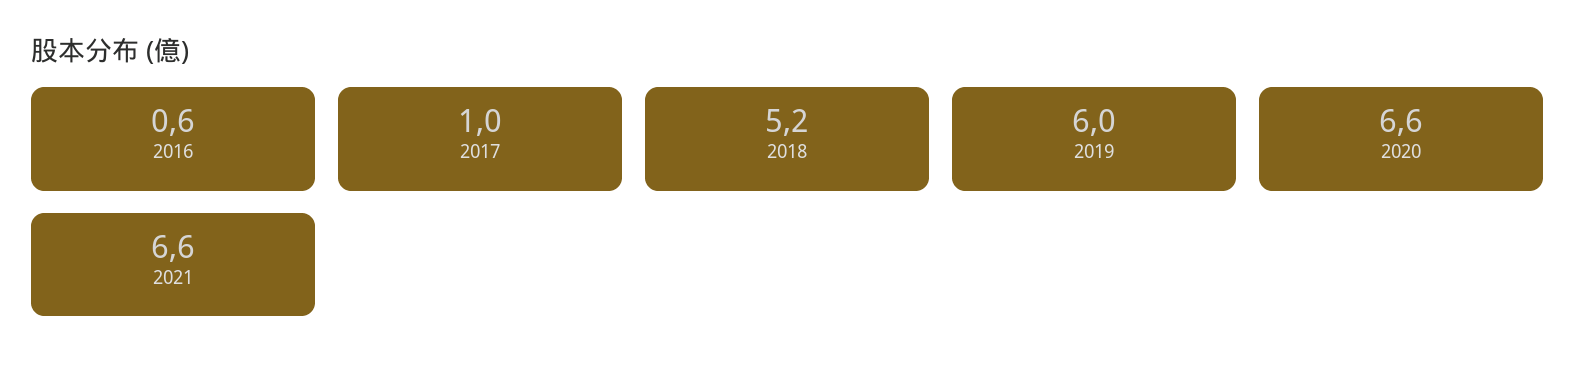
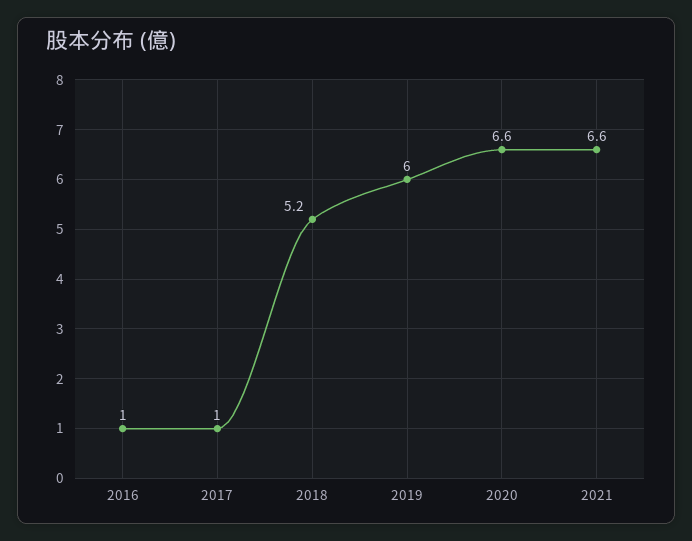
2016: 0.6 -> 1

